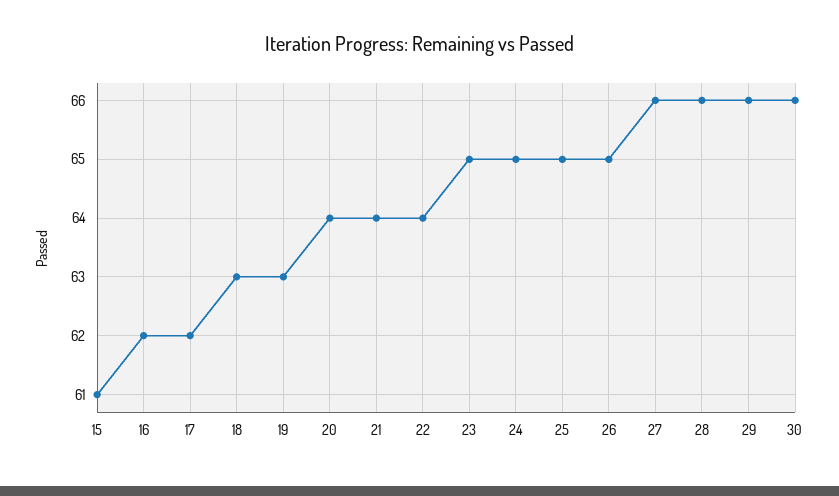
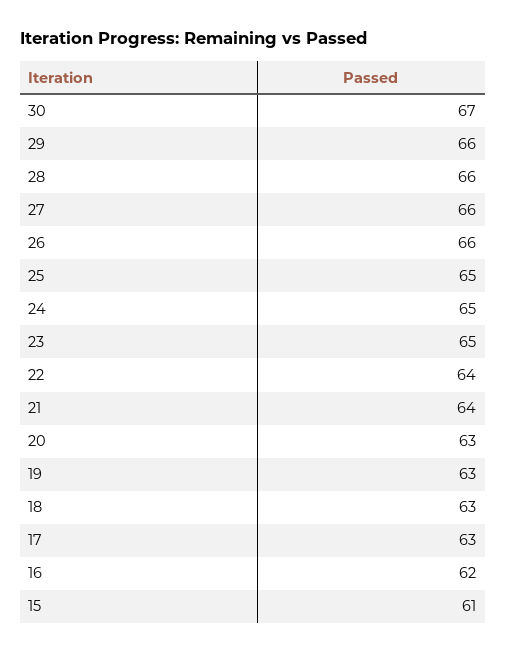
17: 62 -> 63
20: 64 -> 63
26: 65 -> 66
30: 66 -> 67

